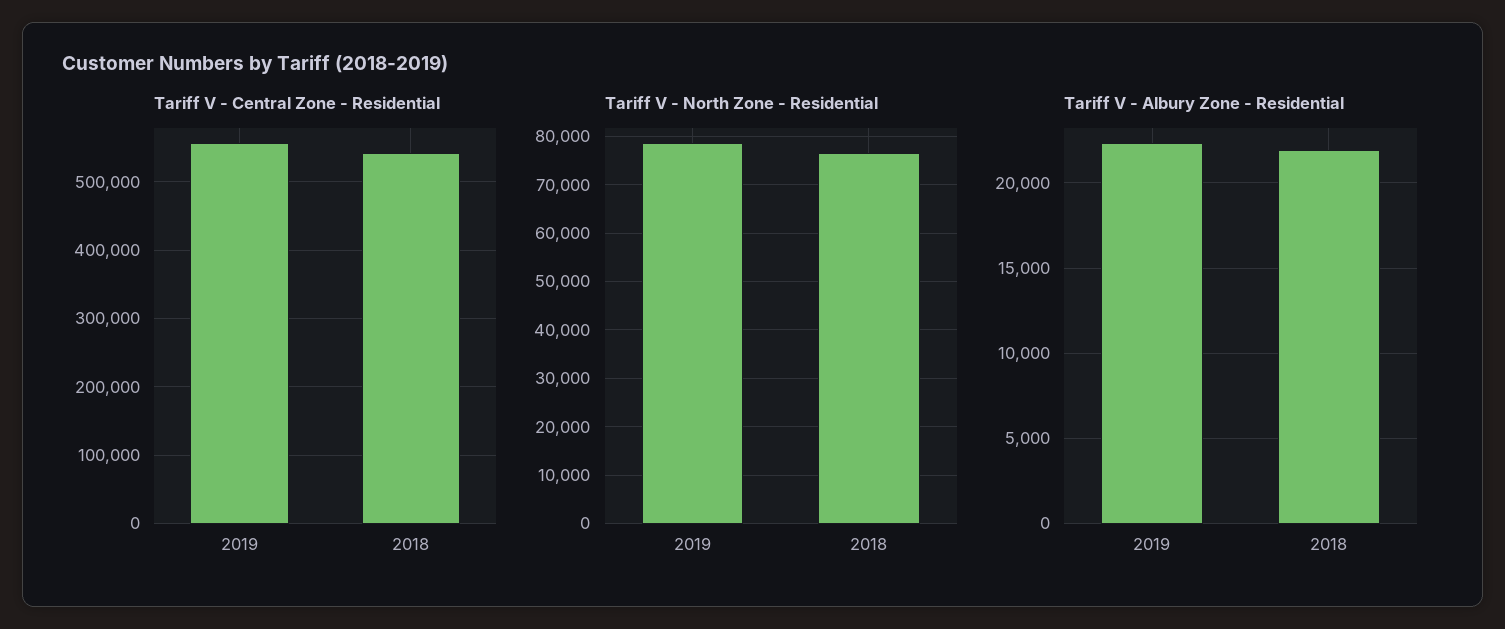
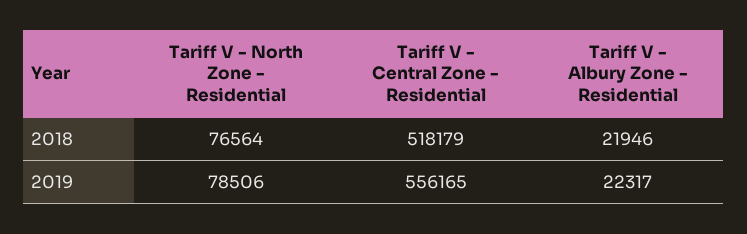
Tariff V - Central Zone - Residential, 2018: 540000 -> 518179

